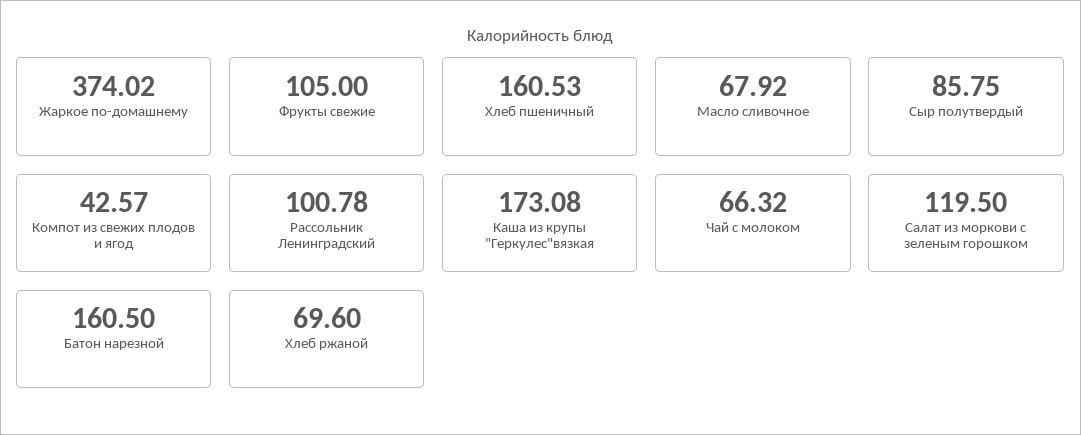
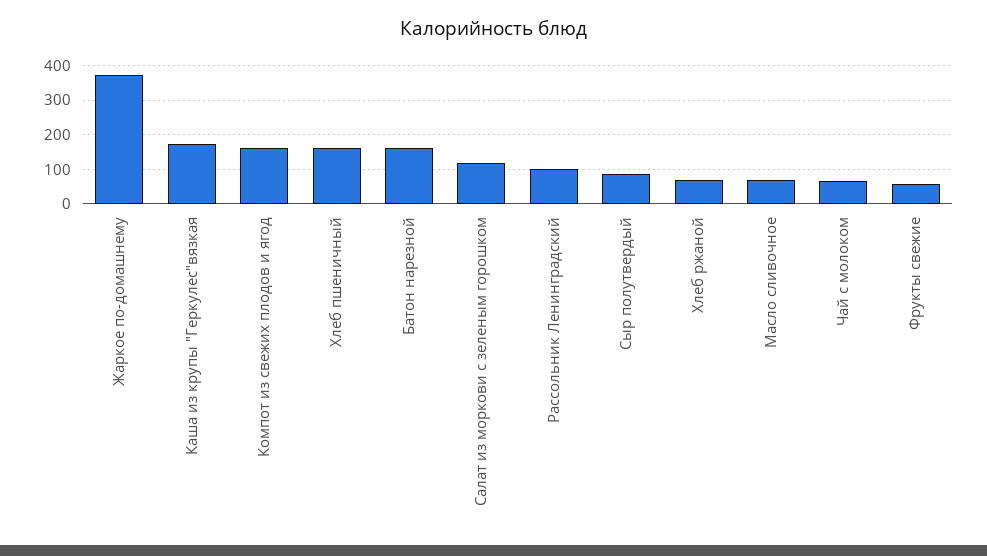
Фрукты свежие: 105 -> 60
Компот из свежих плодов и ягод: 42.57 -> 160

